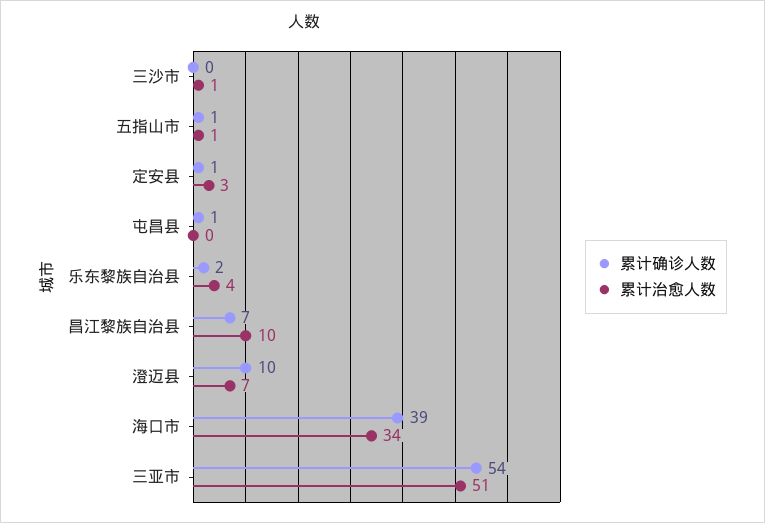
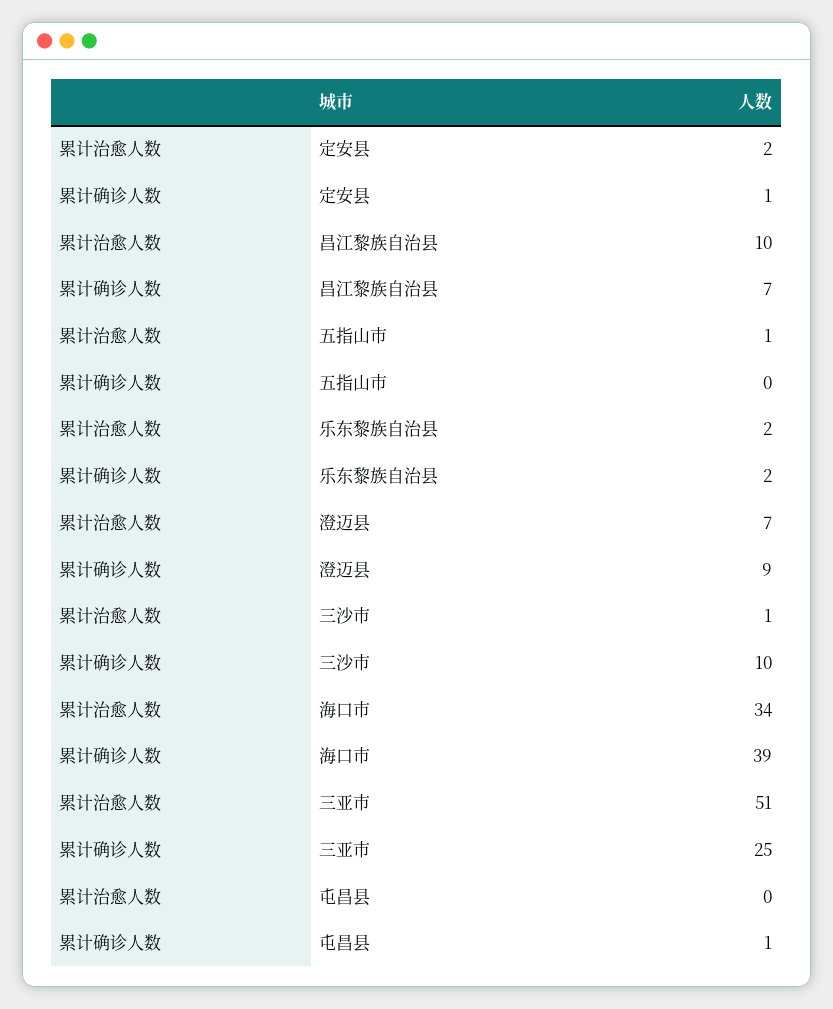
累计确诊人数, 三沙市: 0 -> 10
累计确诊人数, 五指山市: 1 -> 0
累计治愈人数, 定安县: 3 -> 2
累计治愈人数, 乐东黎族自治县: 4 -> 2
累计确诊人数, 澄迈县: 10 -> 9
累计确诊人数, 三亚市: 54 -> 25

